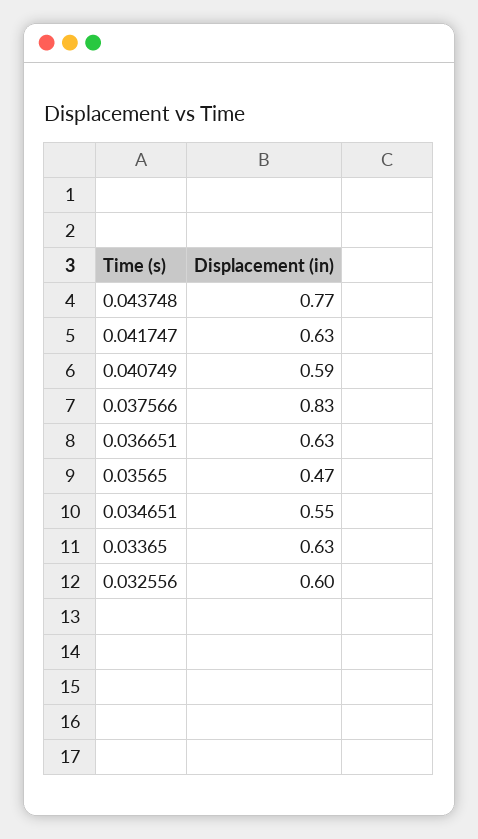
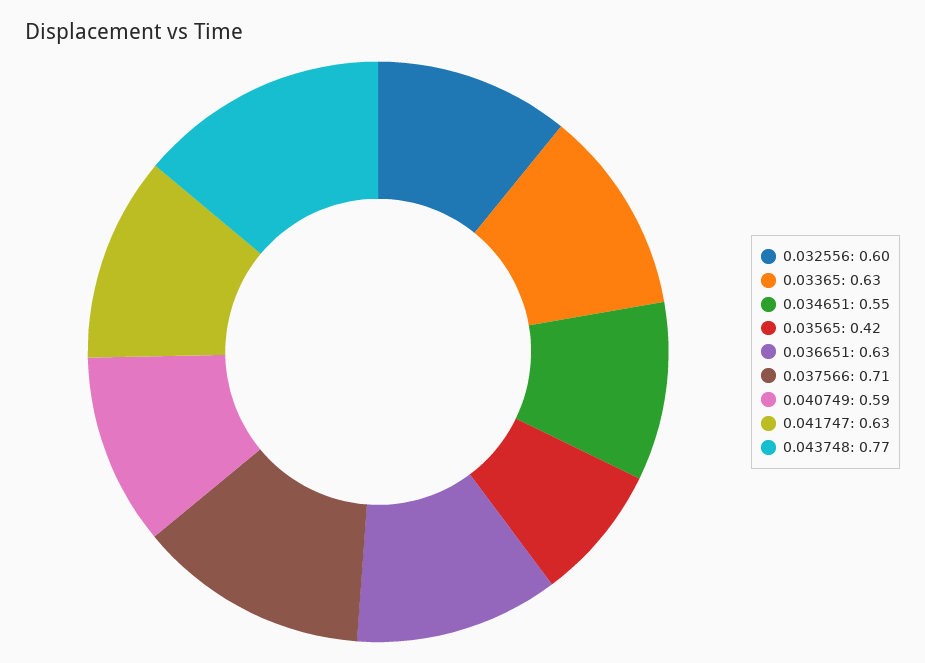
0.037566: 0.83 -> 0.71
0.03565: 0.47 -> 0.42

